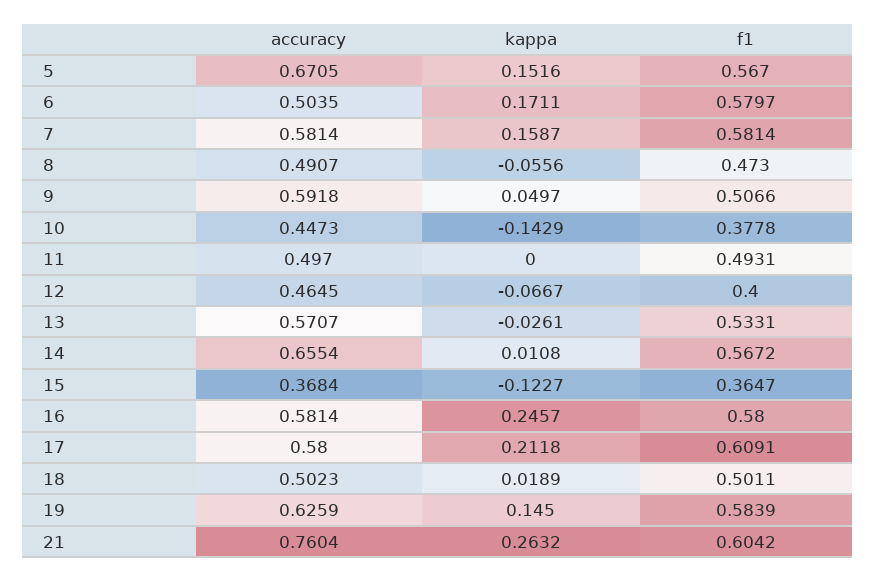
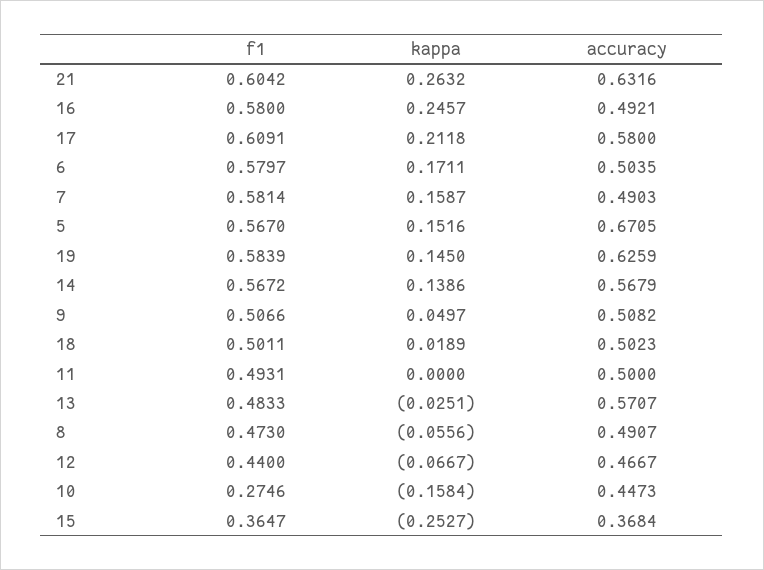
accuracy, 7: 0.5814 -> 0.4903
accuracy, 9: 0.5918 -> 0.5082
kappa, 10: -0.1429 -> -0.1584
f1, 10: 0.3778 -> 0.2746
accuracy, 11: 0.497 -> 0.5
accuracy, 12: 0.4645 -> 0.4667
f1, 12: 0.4 -> 0.44
kappa, 13: -0.0261 -> -0.0251
f1, 13: 0.5331 -> 0.4833
accuracy, 14: 0.6554 -> 0.5679
kappa, 14: 0.0108 -> 0.1386
kappa, 15: -0.1227 -> -0.2527
accuracy, 16: 0.5814 -> 0.4921
accuracy, 21: 0.7604 -> 0.6316

